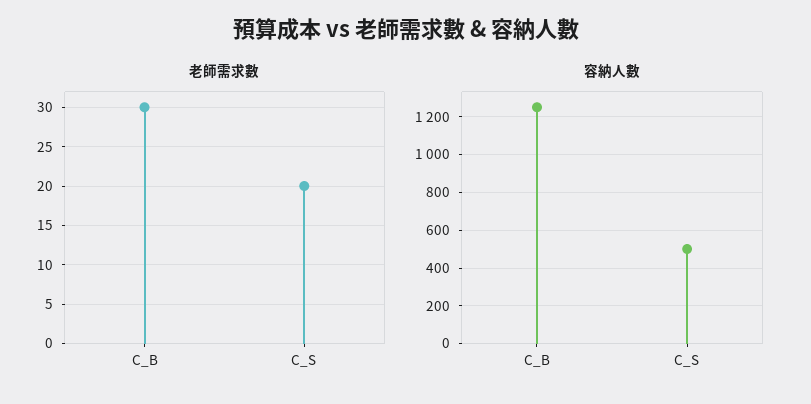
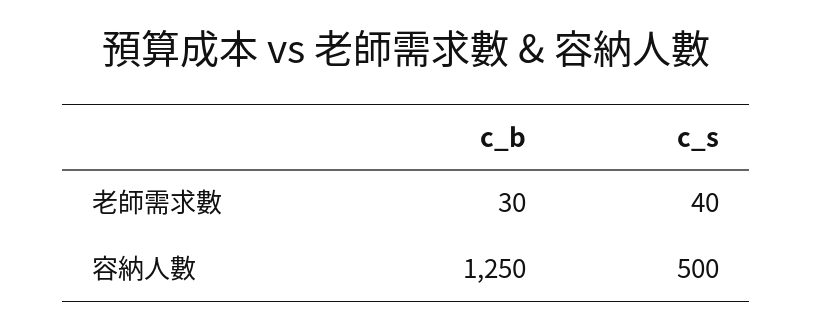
老師需求數, C_S: 20 -> 40

